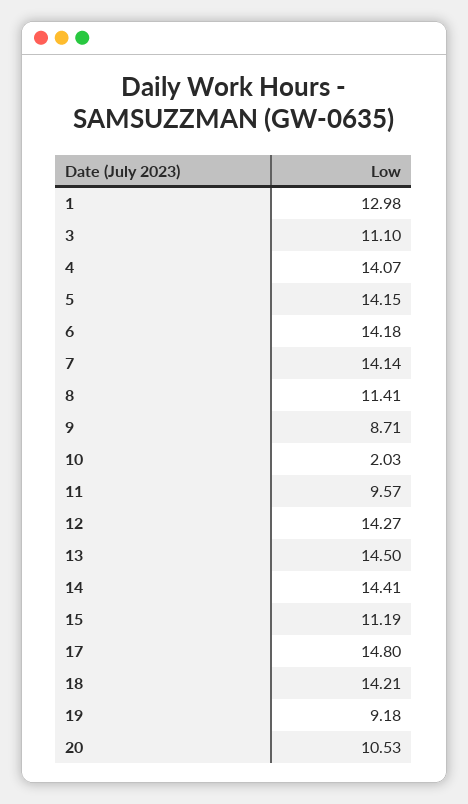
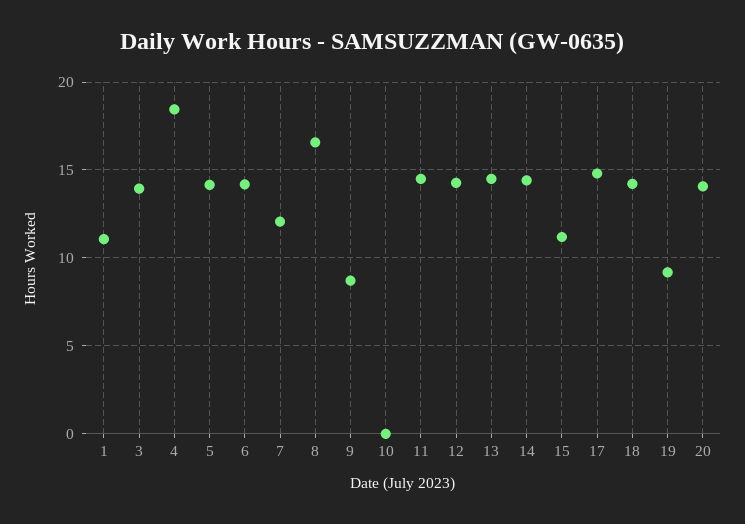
1: 12.98 -> 11
3: 11.1 -> 14
4: 14.07 -> 18.5
7: 14.14 -> 12
8: 11.41 -> 16.5
10: 2.03 -> 0
11: 9.57 -> 14.5
20: 10.53 -> 14

